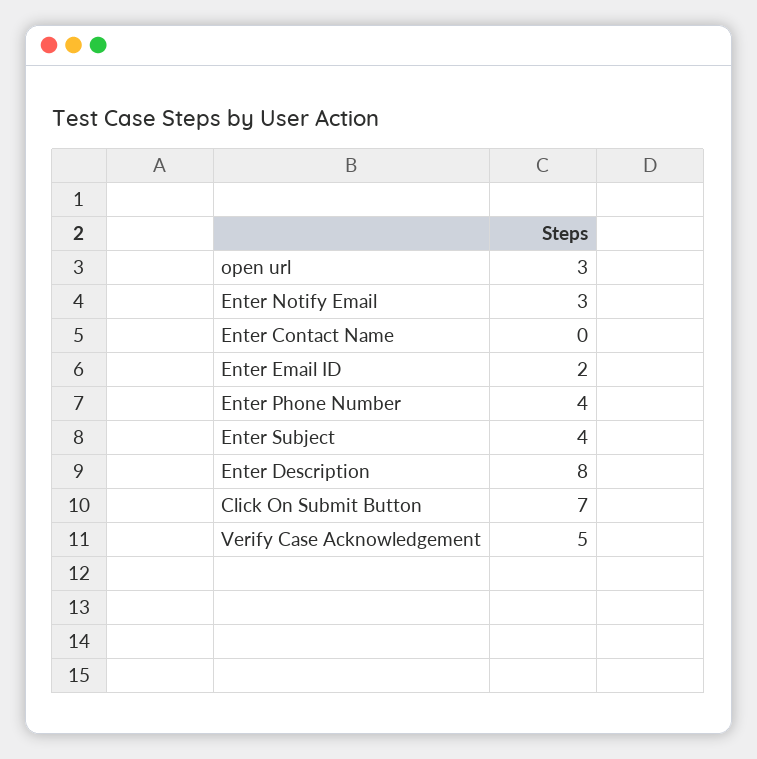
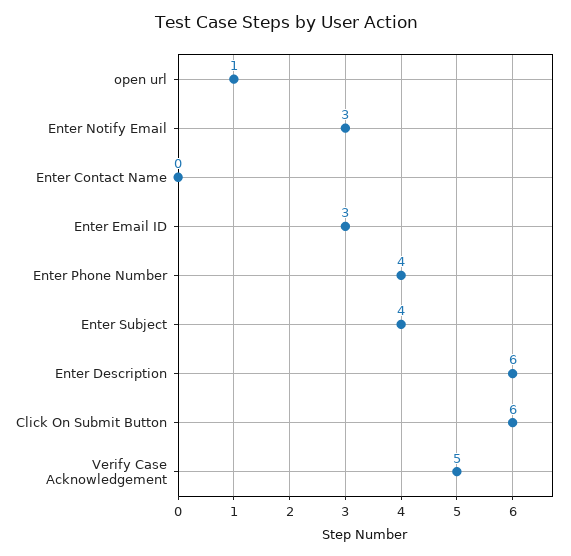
open url: 3 -> 1
Enter Email ID: 2 -> 3
Enter Description: 8 -> 6
Click On Submit Button: 7 -> 6

